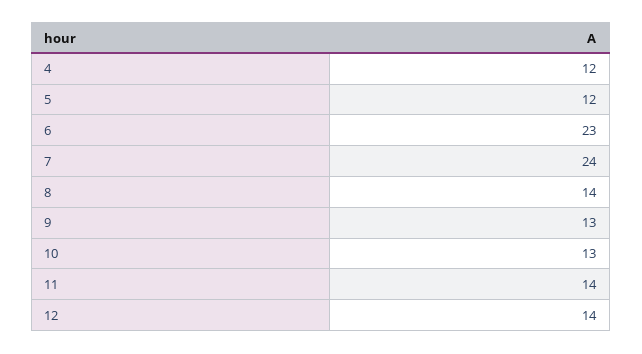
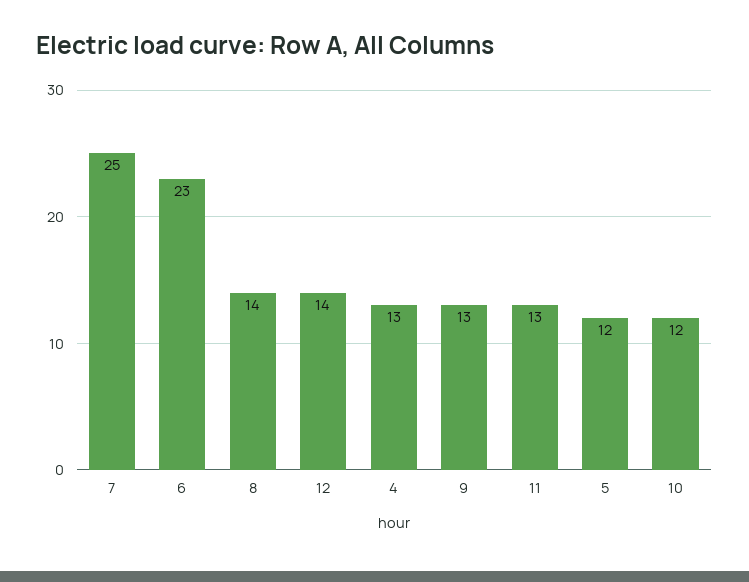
4: 12 -> 13
7: 24 -> 25
10: 13 -> 12
11: 14 -> 13

